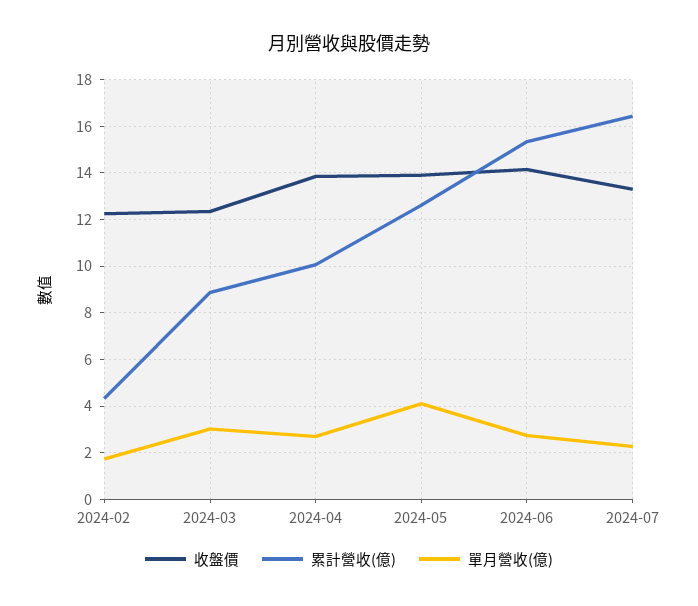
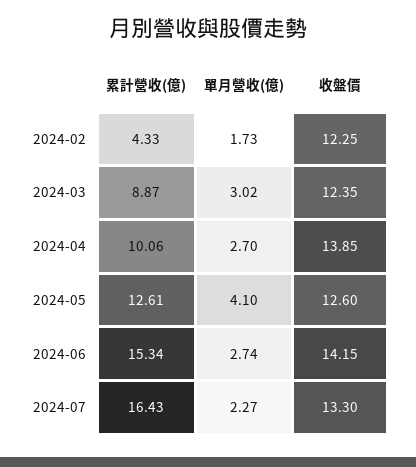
收盤價, 2024-05: 14 -> 12.6

